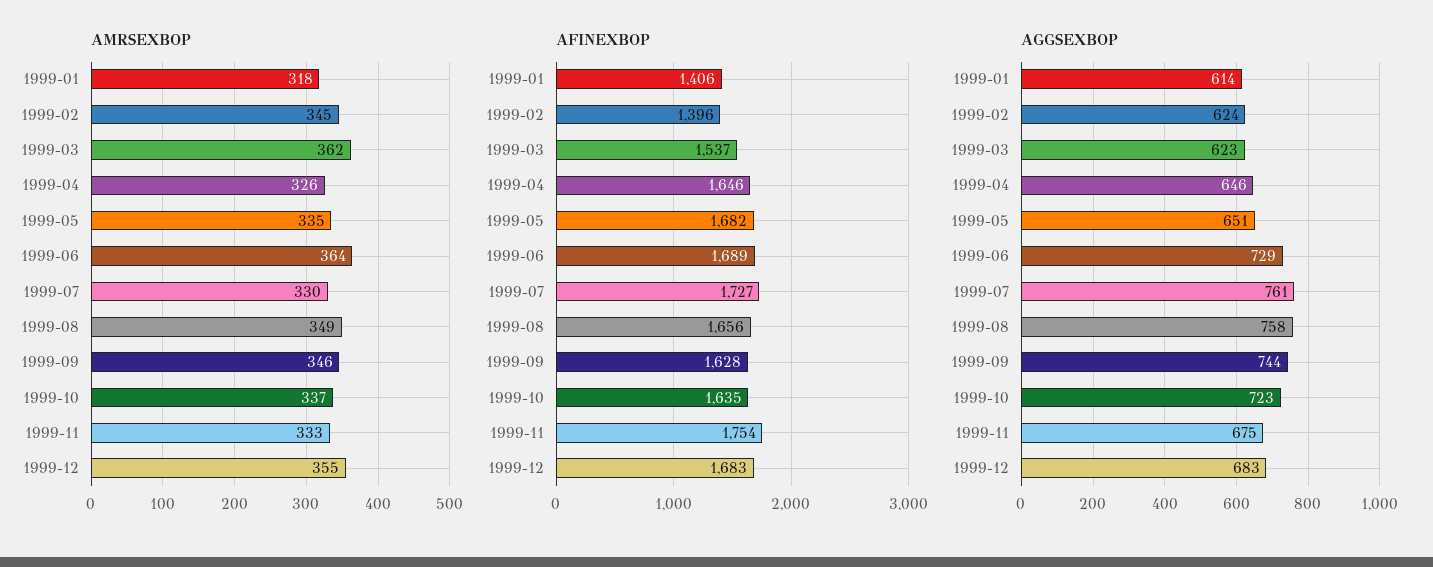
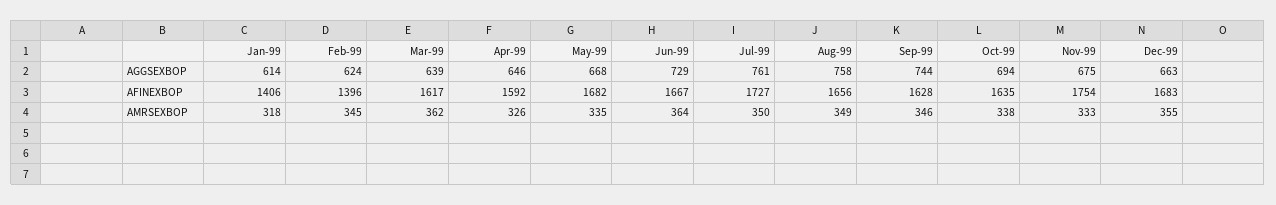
AMRSEXBOP, 1999-07: 330 -> 350
AMRSEXBOP, 1999-10: 337 -> 338
AFINEXBOP, 1999-03: 1537 -> 1617
AFINEXBOP, 1999-04: 1646 -> 1592
AFINEXBOP, 1999-06: 1689 -> 1667
AGGSEXBOP, 1999-03: 623 -> 639
AGGSEXBOP, 1999-05: 651 -> 668
AGGSEXBOP, 1999-10: 723 -> 694
AGGSEXBOP, 1999-12: 683 -> 663

